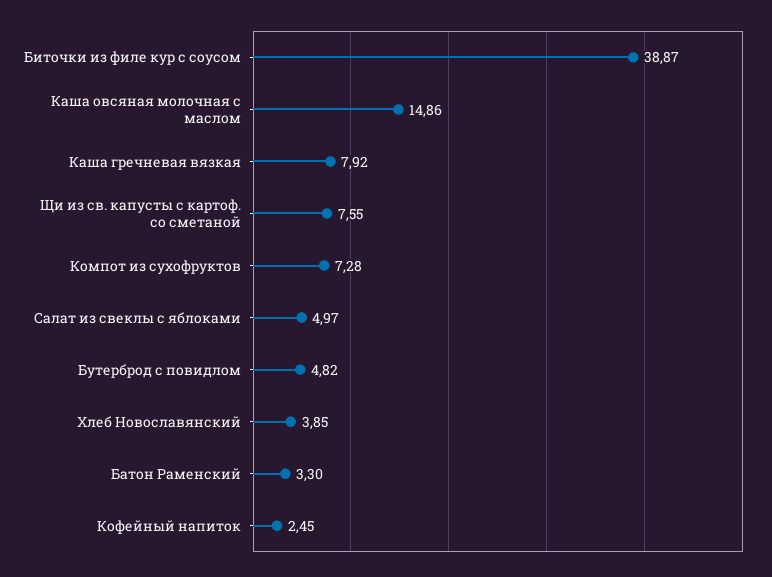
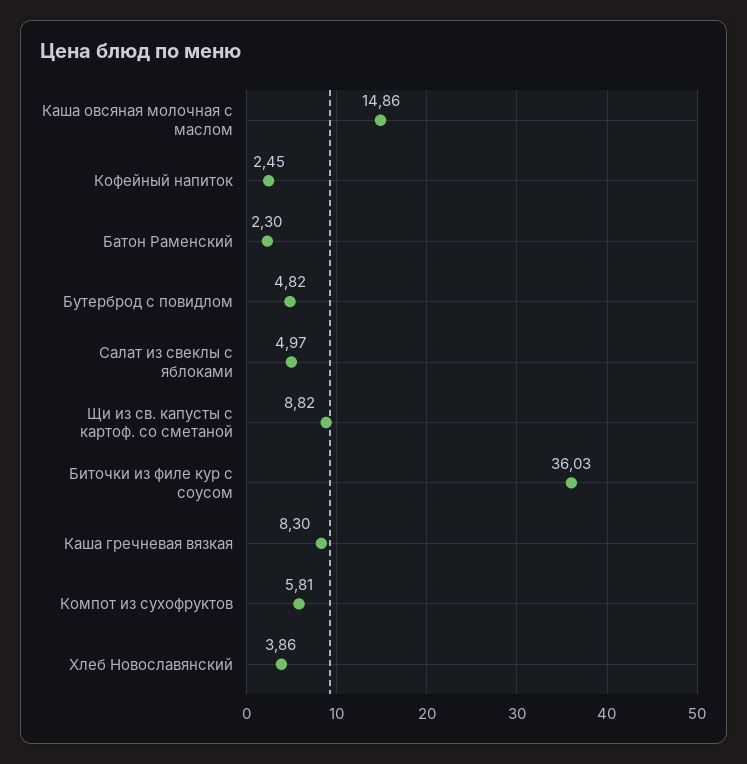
Биточки из филе кур с соусом: 38.87 -> 36.03
Каша гречневая вязкая: 7.92 -> 8.3
Щи из св. капусты с картоф. со сметаной: 7.55 -> 8.82
Компот из сухофруктов: 7.28 -> 5.81
Хлеб Новославянский: 3.85 -> 3.86
Батон Раменский: 3.3 -> 2.3

